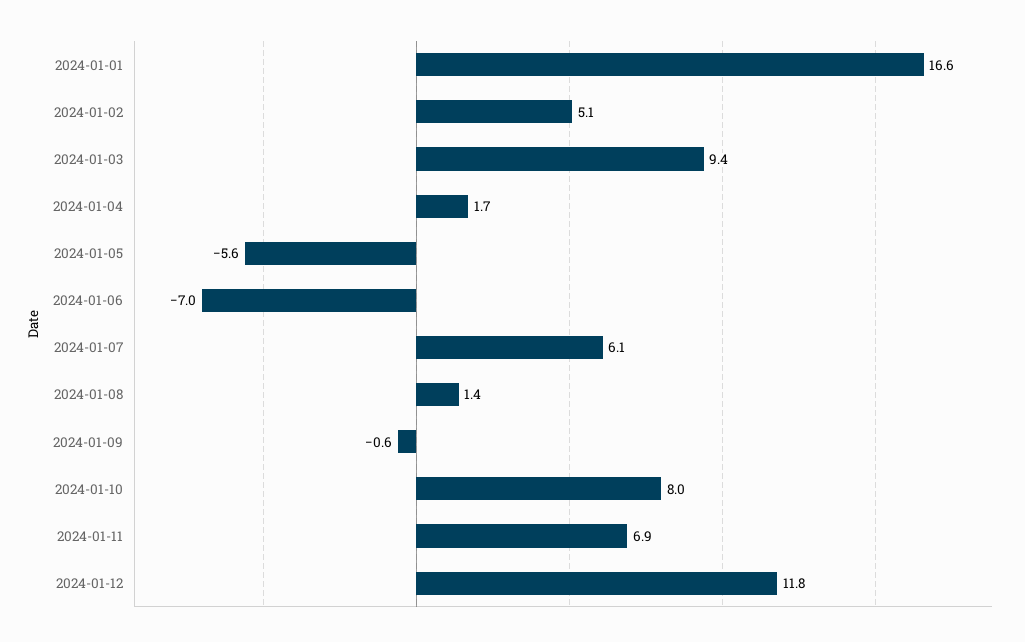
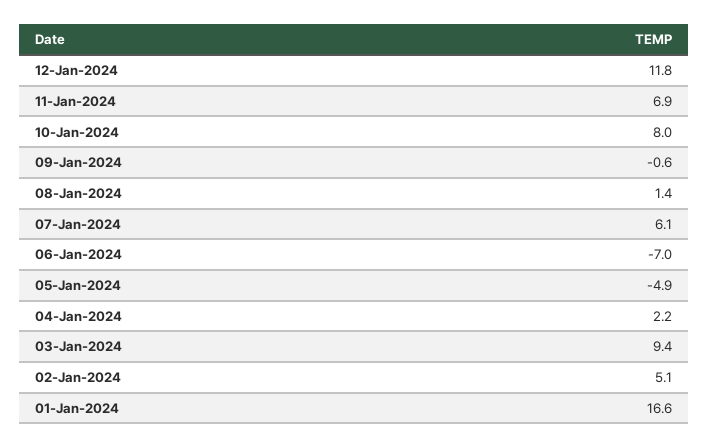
2024-01-04: 1.7 -> 2.2
2024-01-05: -5.6 -> -4.9

